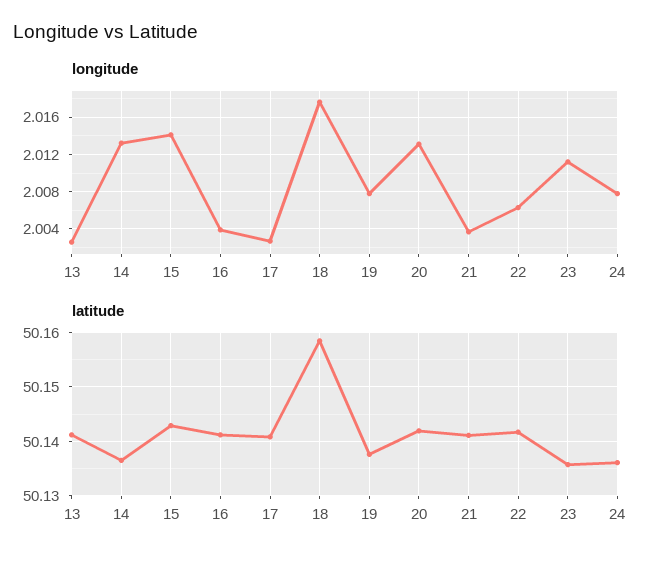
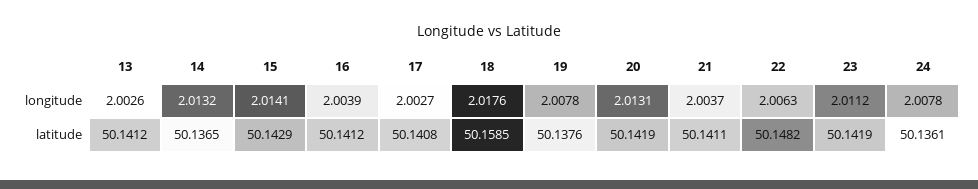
latitude, 22: 50.142 -> 50.1482
latitude, 23: 50.136 -> 50.1419

